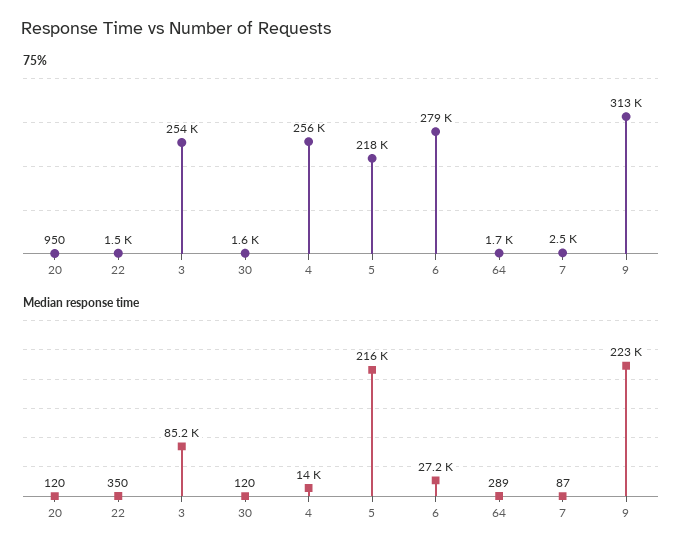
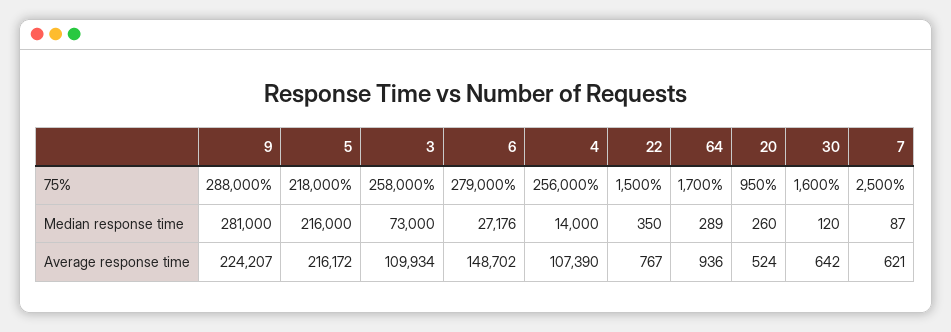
75%, 3: 254000 -> 258000
75%, 9: 313000 -> 288000
Median response time, 20: 120 -> 260
Median response time, 3: 85200 -> 73000
Median response time, 9: 223000 -> 281000
Average response time, 9: none -> 224207
Average response time, 5: none -> 216172
Average response time, 3: none -> 109934
Average response time, 6: none -> 148702
Average response time, 4: none -> 107390
Average response time, 22: none -> 767
Average response time, 64: none -> 936
Average response time, 20: none -> 524
Average response time, 30: none -> 642
Average response time, 7: none -> 621

